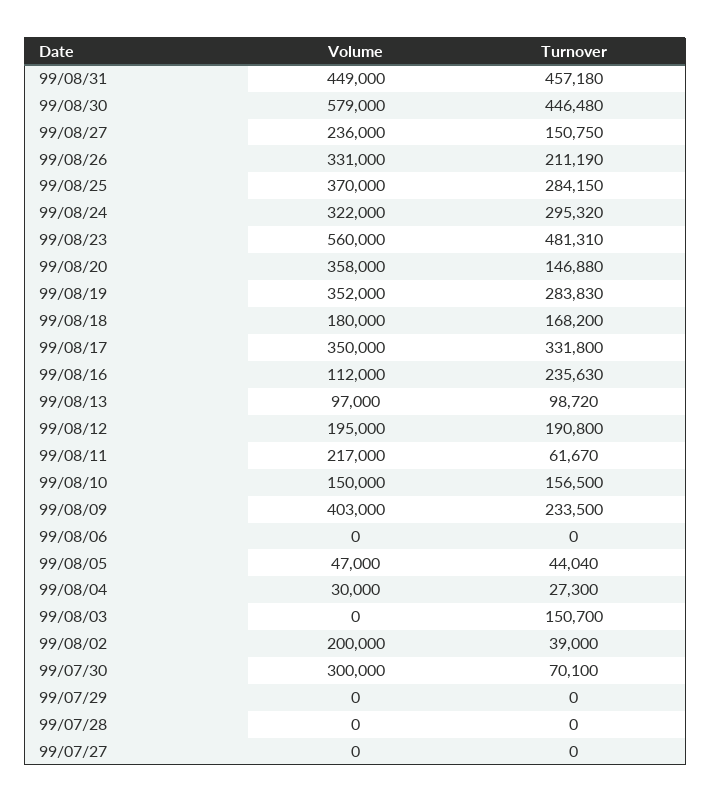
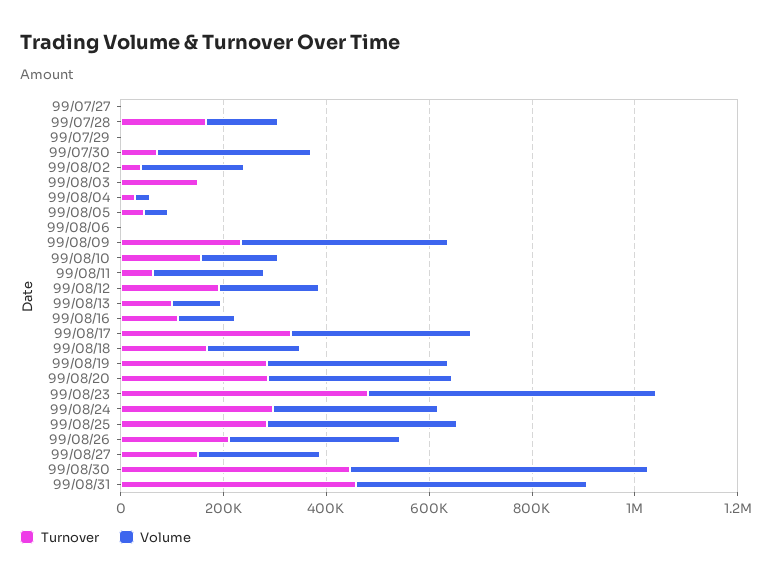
Turnover, 99/08/20: 146880 -> 300000
Turnover, 99/08/16: 235630 -> 100000
Volume, 99/07/28: 0 -> 150000
Turnover, 99/07/28: 0 -> 150000

